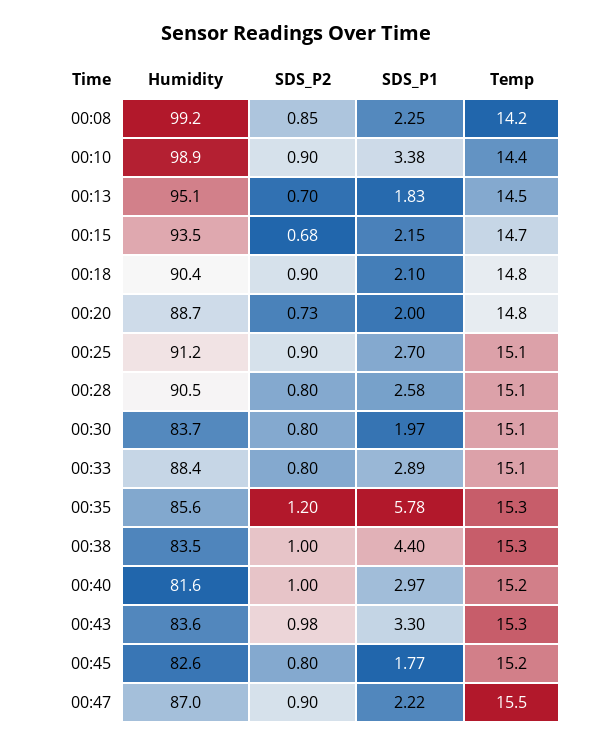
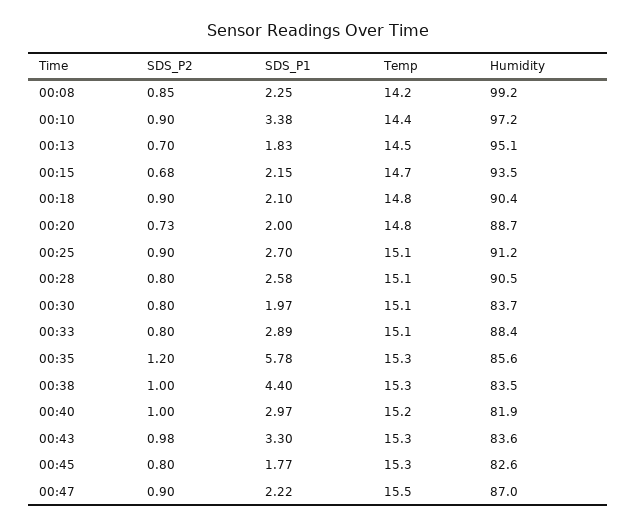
Humidity, 00:10: 98.9 -> 97.2
Humidity, 00:40: 81.6 -> 81.9
Temp, 00:45: 15.2 -> 15.3

